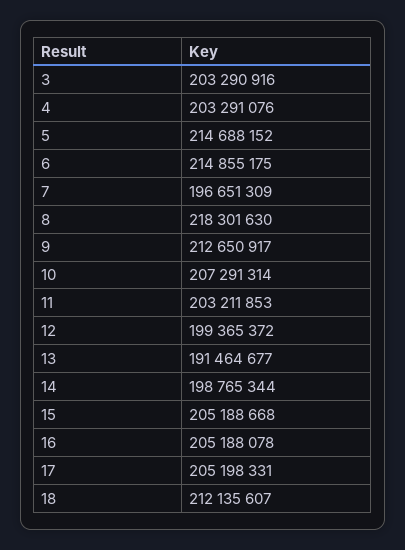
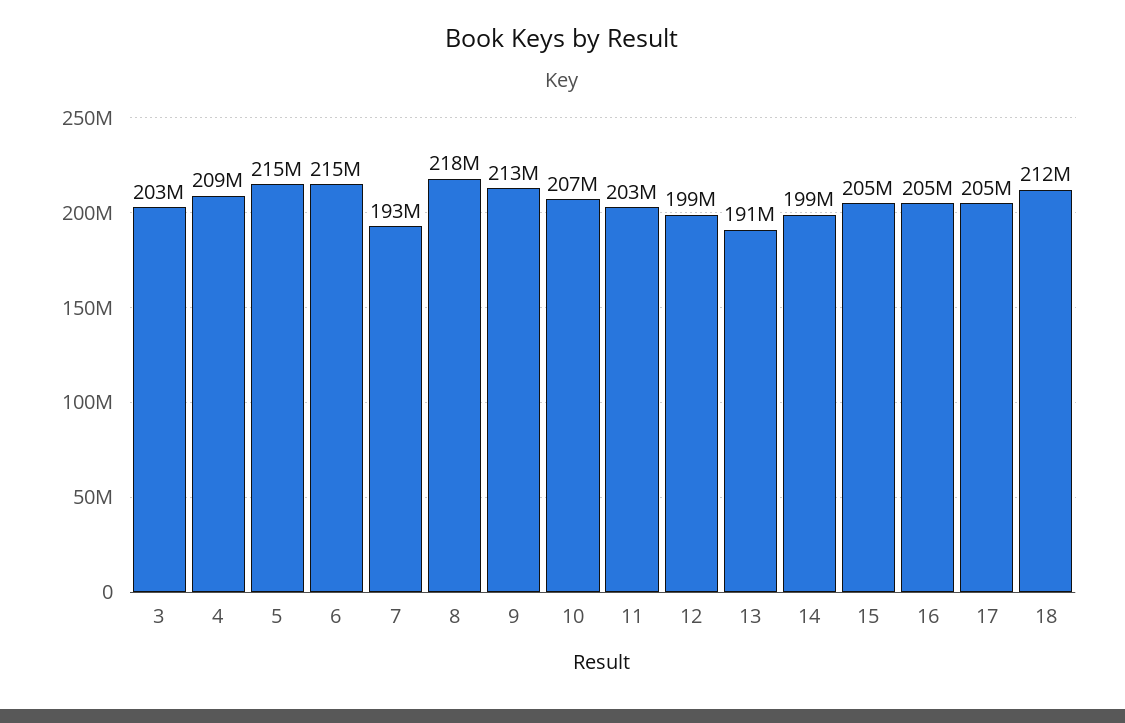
4: 203291076 -> 209000000
7: 196651309 -> 193000000

